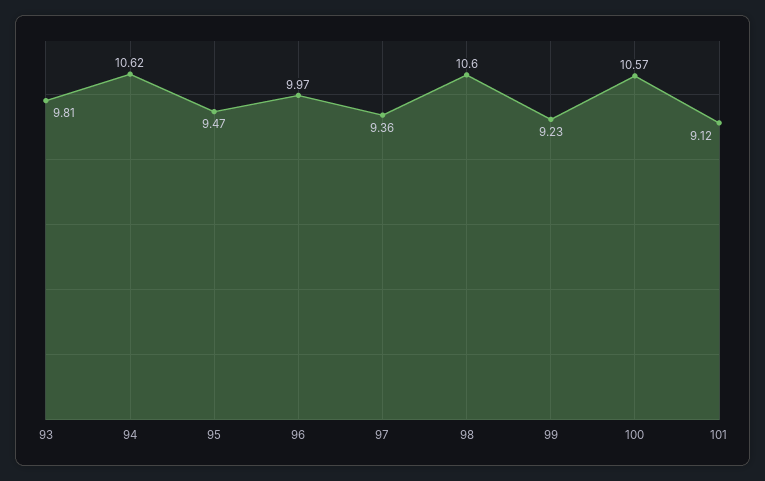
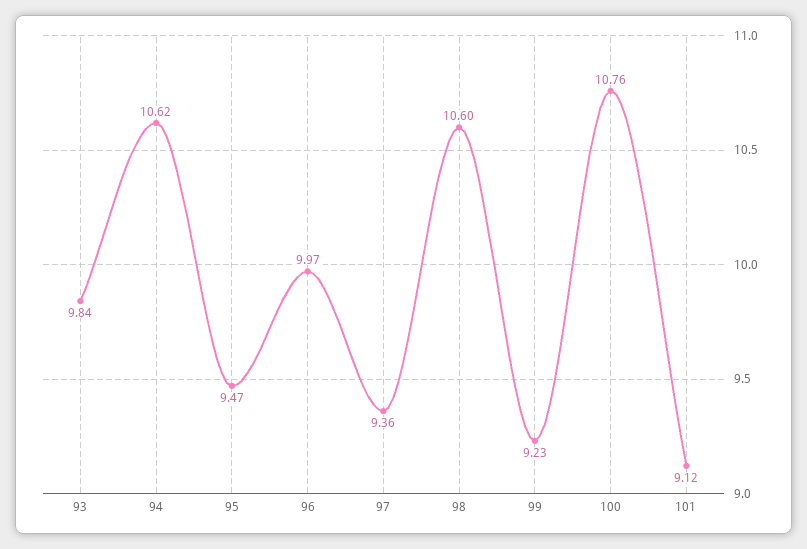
93: 9.81 -> 9.84
100: 10.57 -> 10.76

